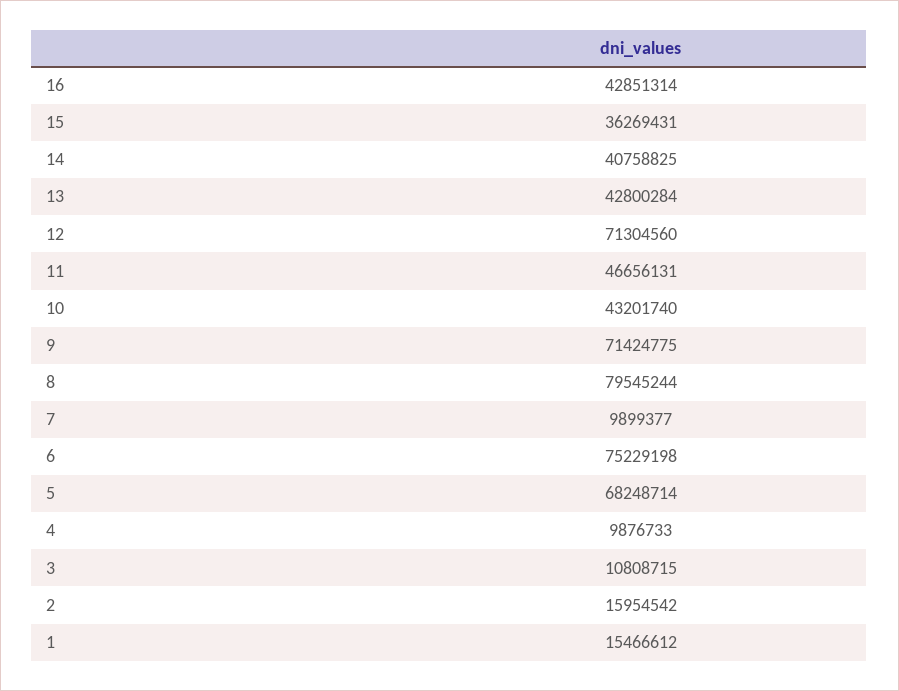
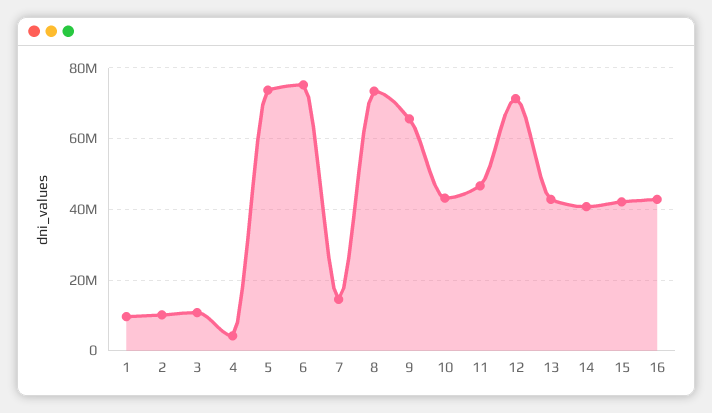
15: 36269431 -> 42000000
9: 71424775 -> 66000000
8: 79545244 -> 74000000
7: 9899377 -> 14000000
5: 68248714 -> 74000000
4: 9876733 -> 4000000
2: 15954542 -> 10000000
1: 15466612 -> 10000000

